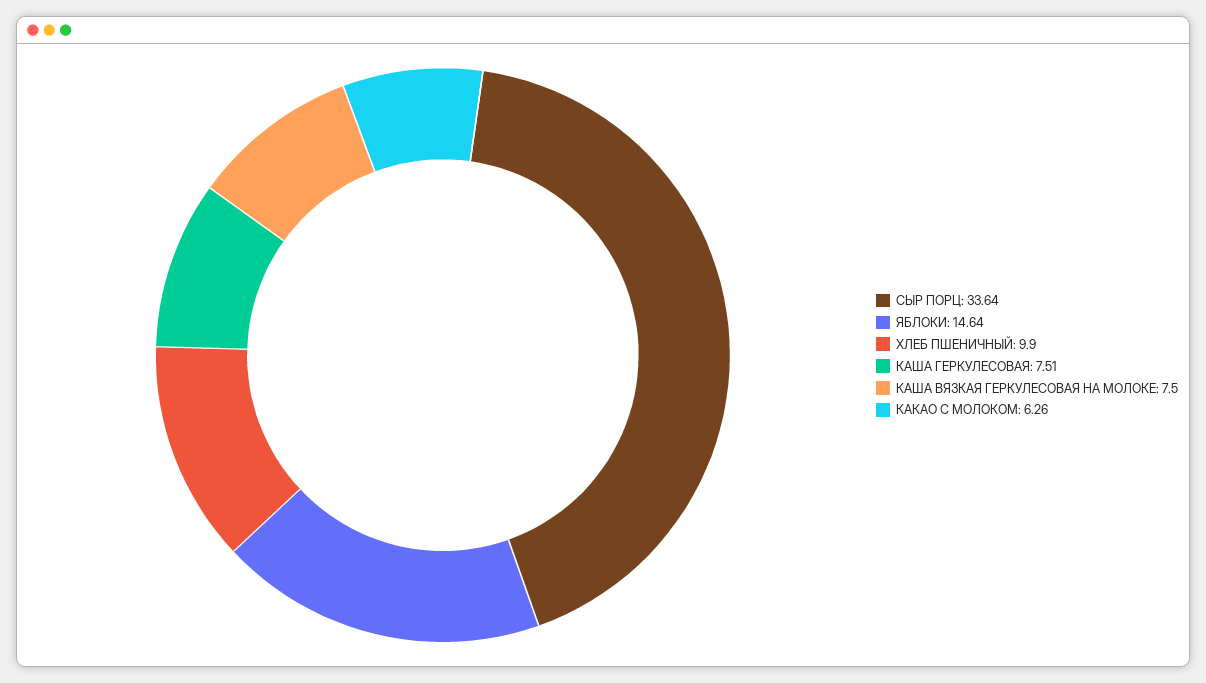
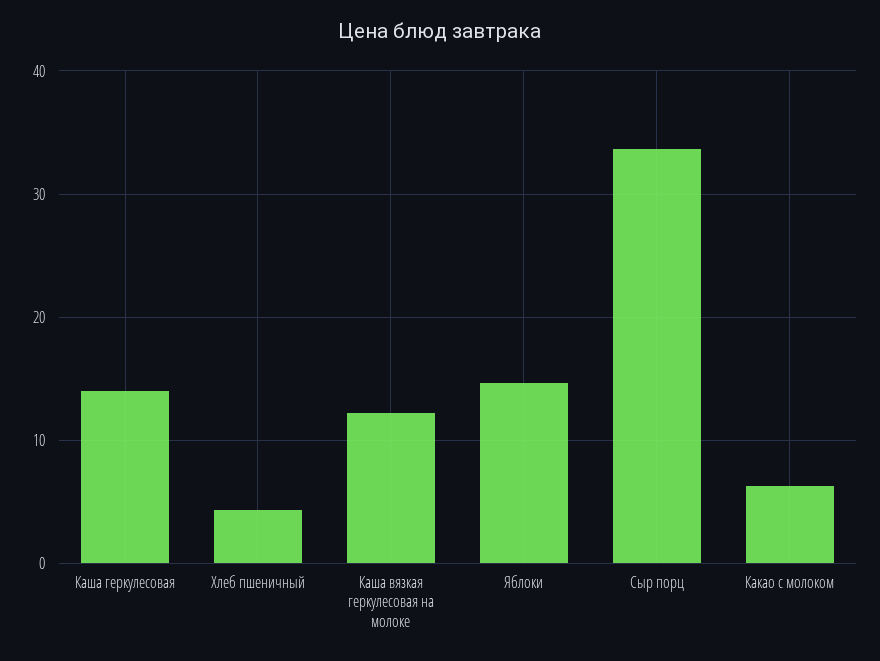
ХЛЕБ ПШЕНИЧНЫЙ: 9.9 -> 4
КАША ГЕРКУЛЕСОВАЯ: 7.51 -> 14
КАША ВЯЗКАЯ ГЕРКУЛЕСОВАЯ НА МОЛОКЕ: 7.5 -> 12

